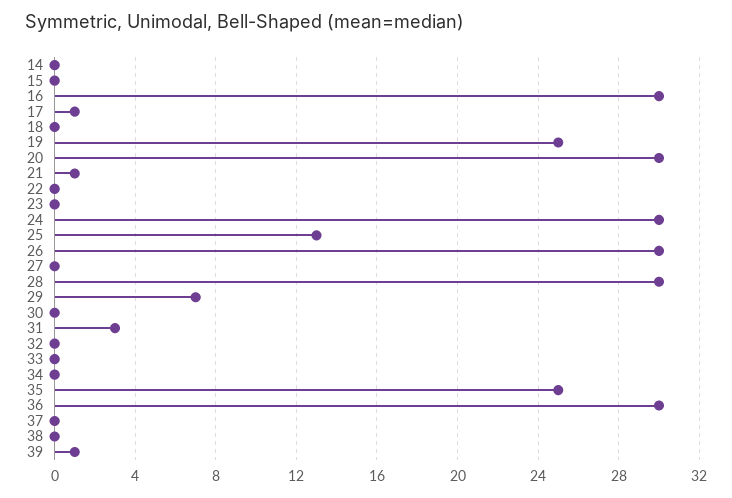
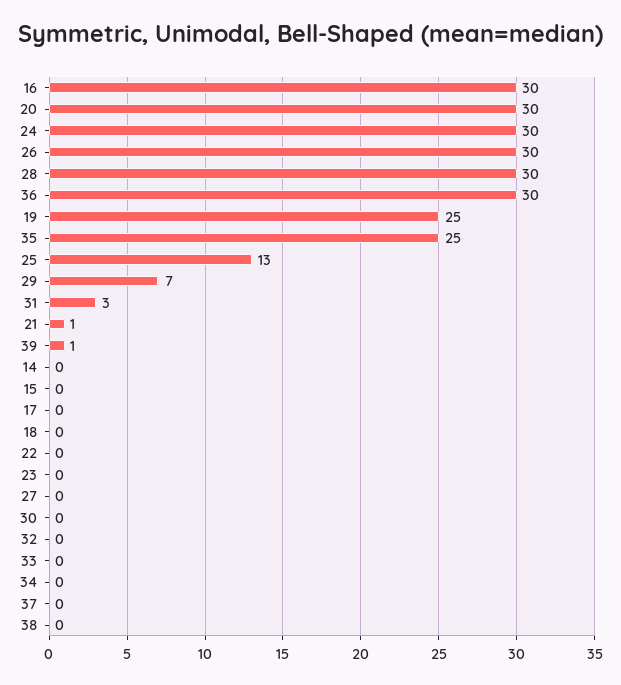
17: 1 -> 0

